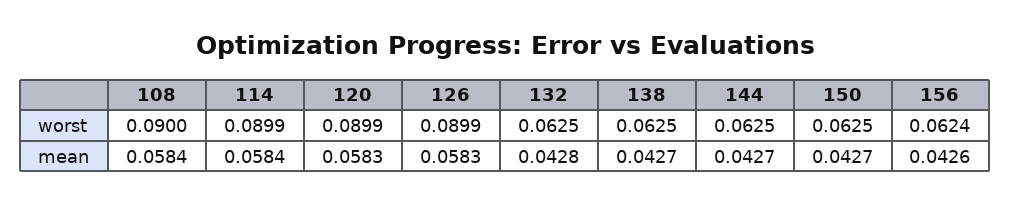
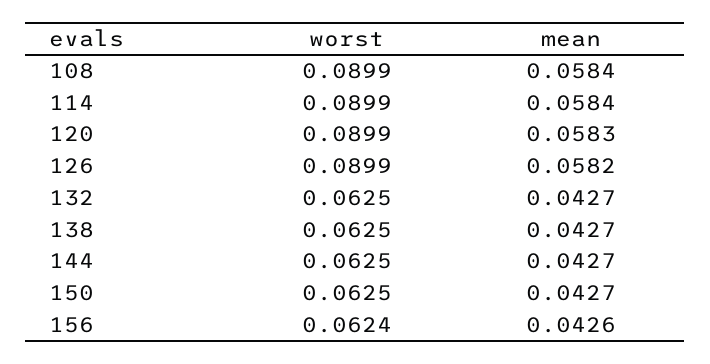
108, worst: 0.09 -> 0.0899
126, mean: 0.0583 -> 0.0582
132, mean: 0.0428 -> 0.0427

